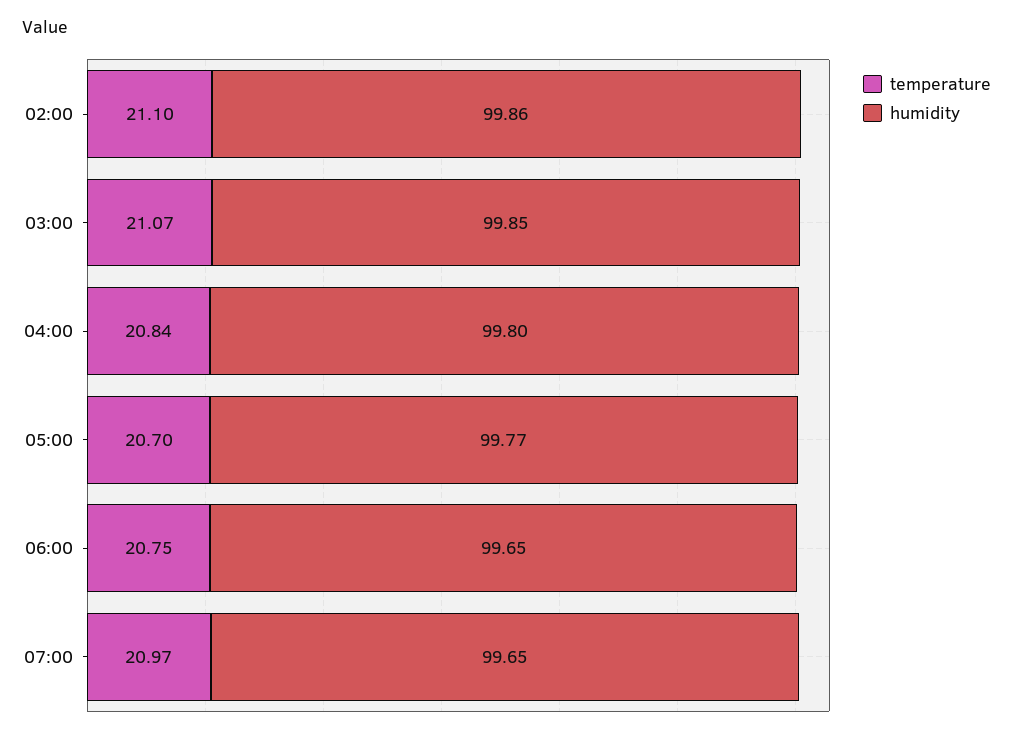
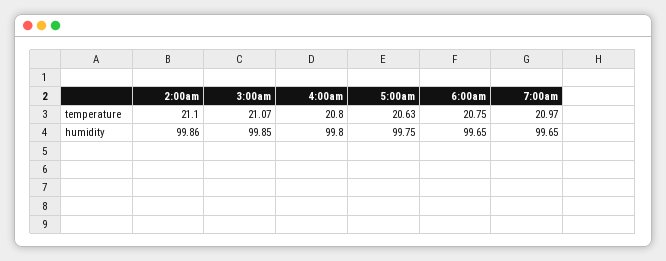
temperature, 04:00: 20.84 -> 20.8
temperature, 05:00: 20.7 -> 20.63
humidity, 05:00: 99.77 -> 99.75

